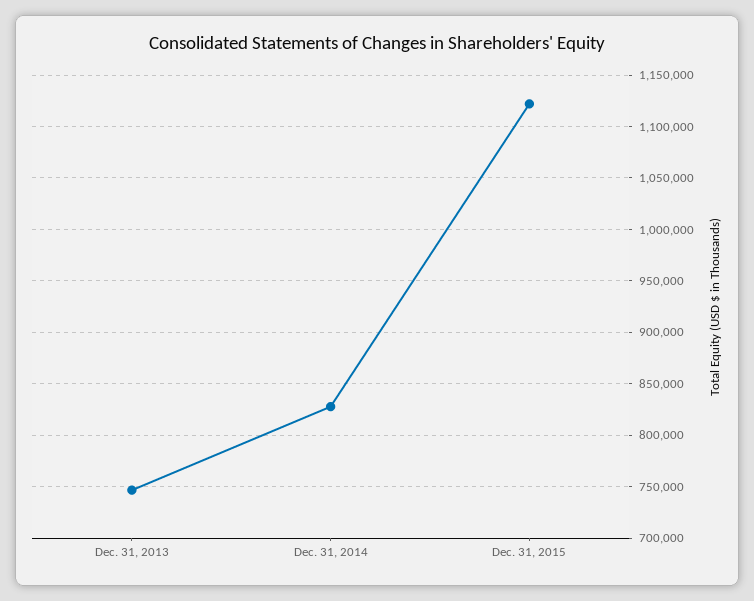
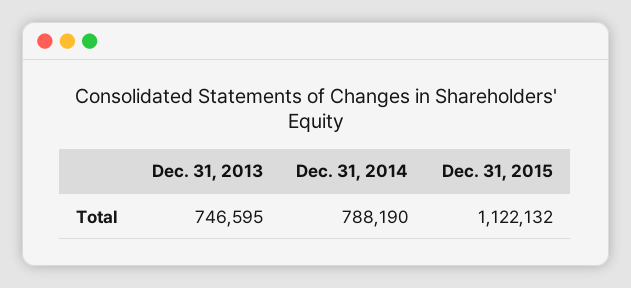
Dec. 31, 2014: 830000 -> 788190

